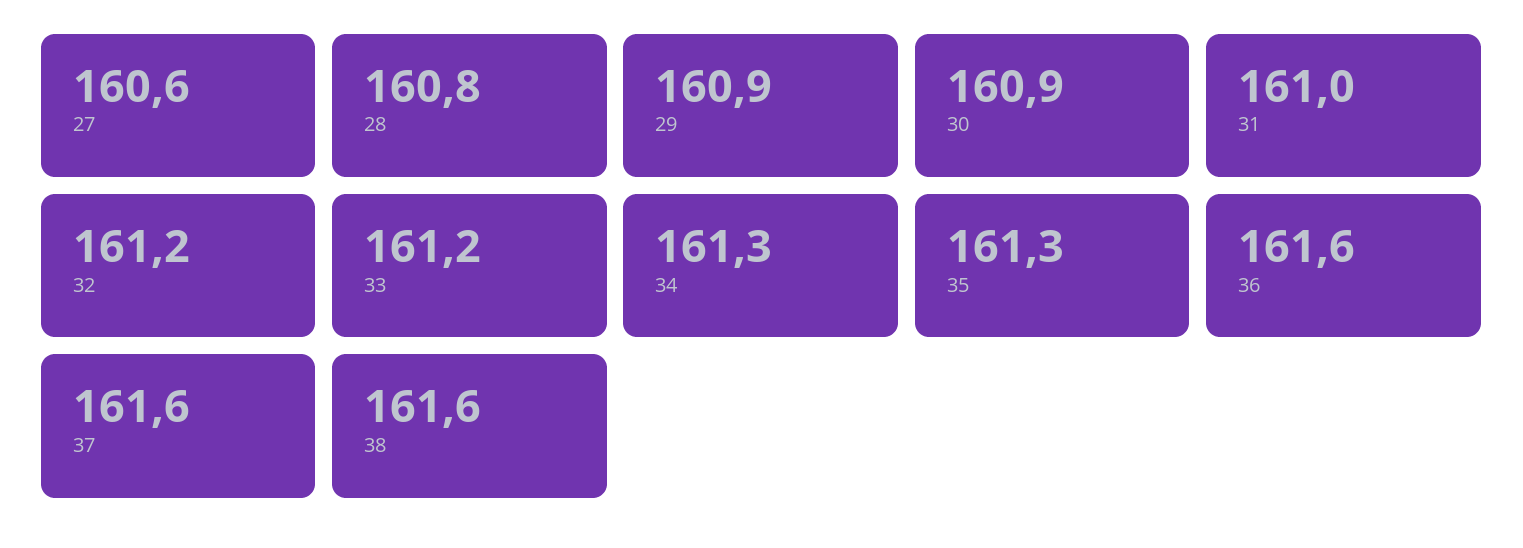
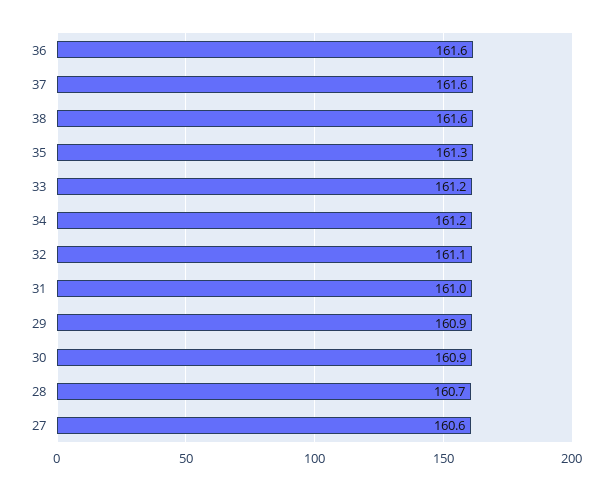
28: 160.8 -> 160.7
32: 161.2 -> 161.1
34: 161.3 -> 161.2

